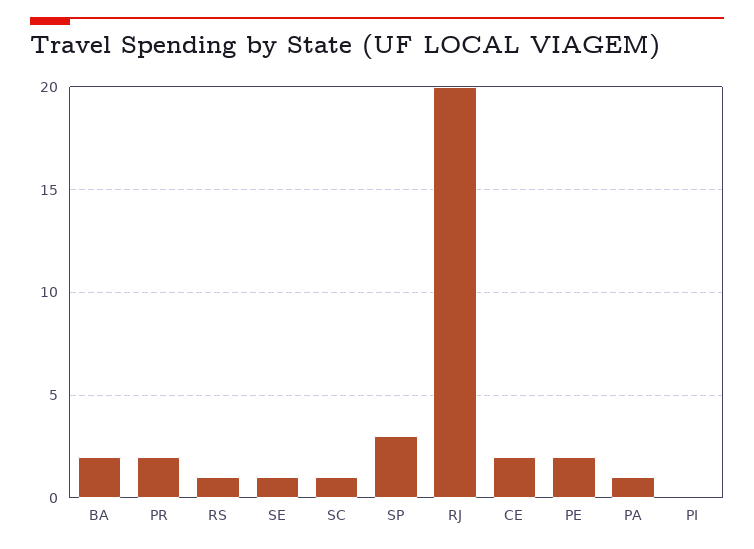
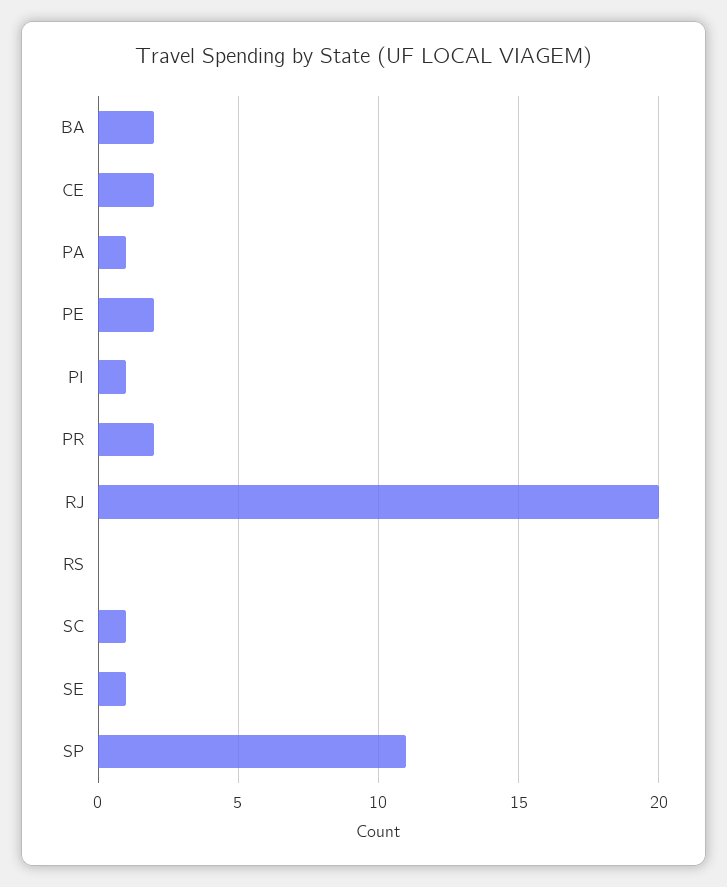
RS: 1 -> 0
SP: 3 -> 11
PI: 0 -> 1

